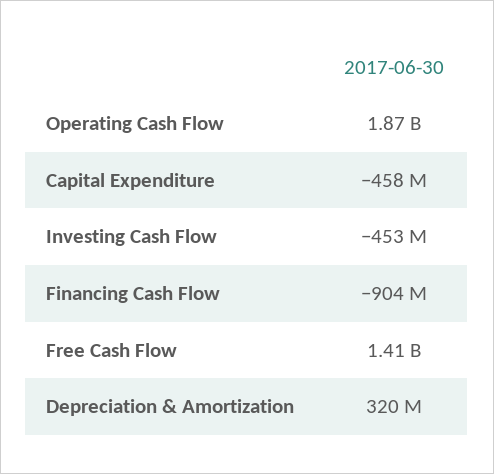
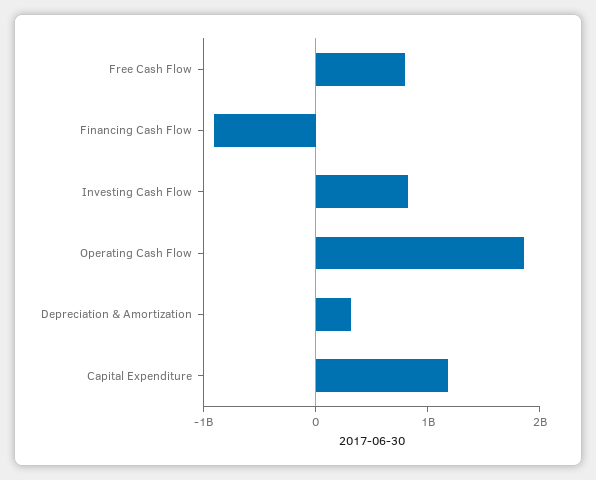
Capital Expenditure: -458000000 -> 1200000000
Investing Cash Flow: -453000000 -> 800000000
Free Cash Flow: 1410000000 -> 800000000

